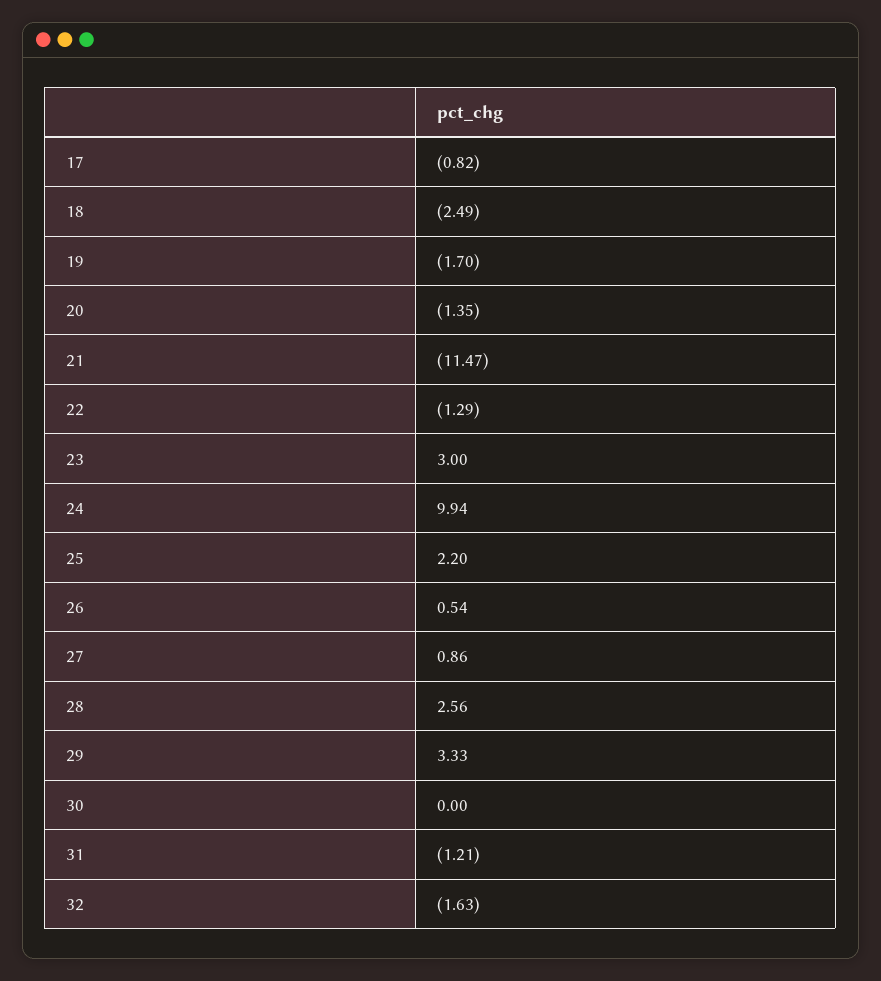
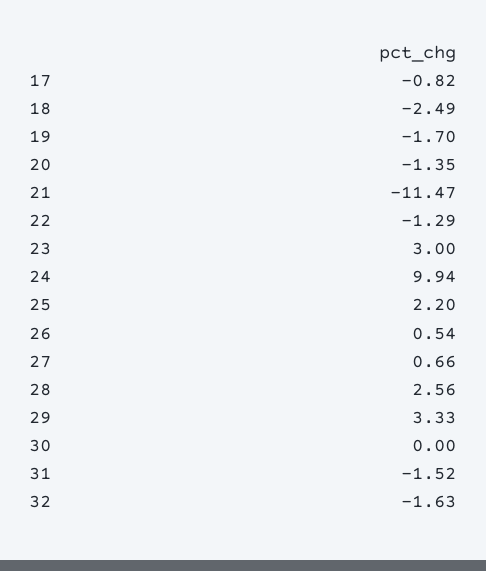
27: 0.86 -> 0.66
31: -1.21 -> -1.52

